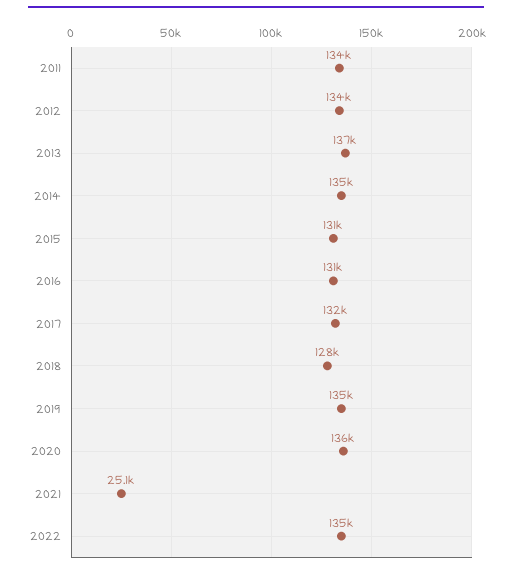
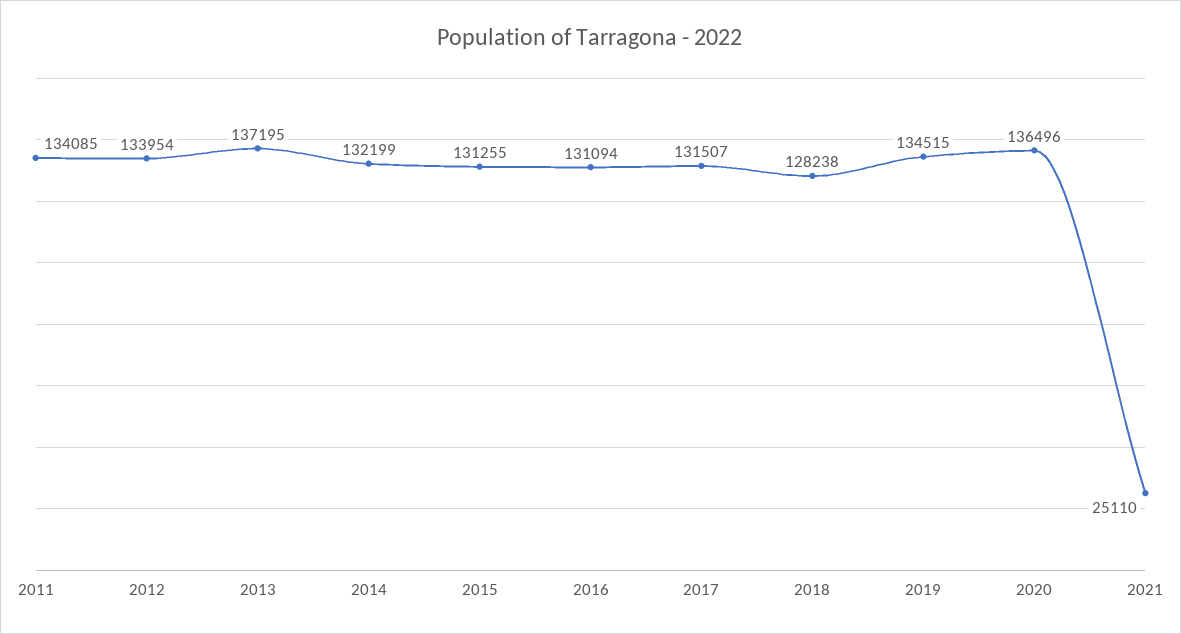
2014: 135000 -> 132199
2022: 135000 -> none

